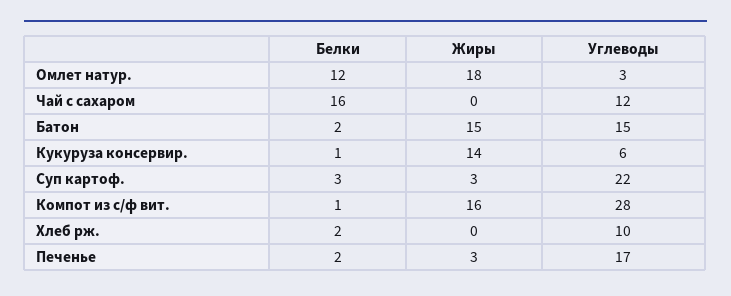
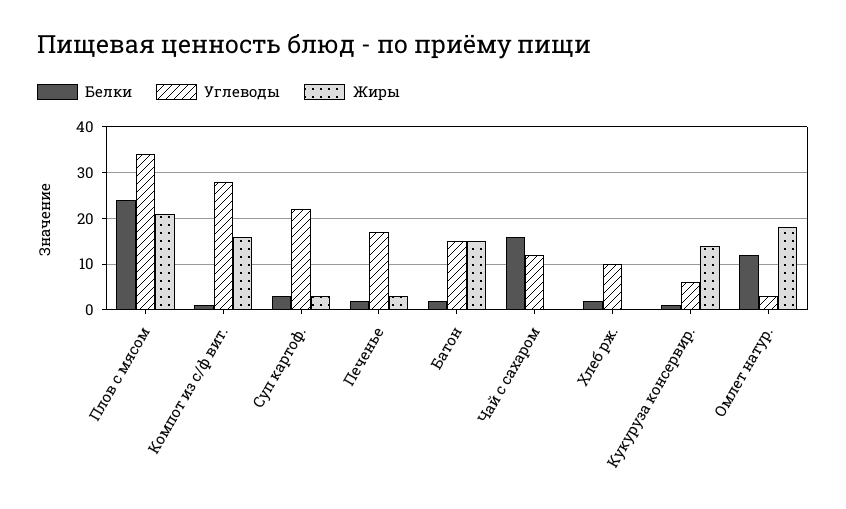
Белки, Плов с мясом: none -> 25
Углеводы, Плов с мясом: none -> 35
Жиры, Плов с мясом: none -> 20

